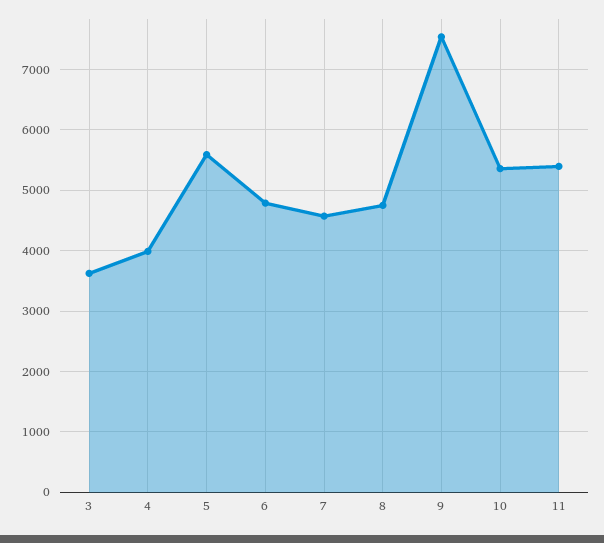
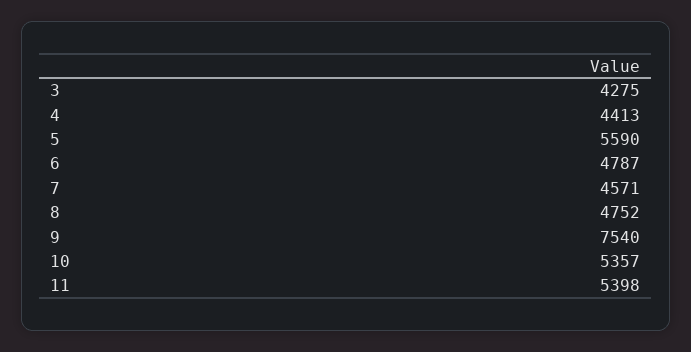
3: 3600 -> 4275
4: 4000 -> 4413

